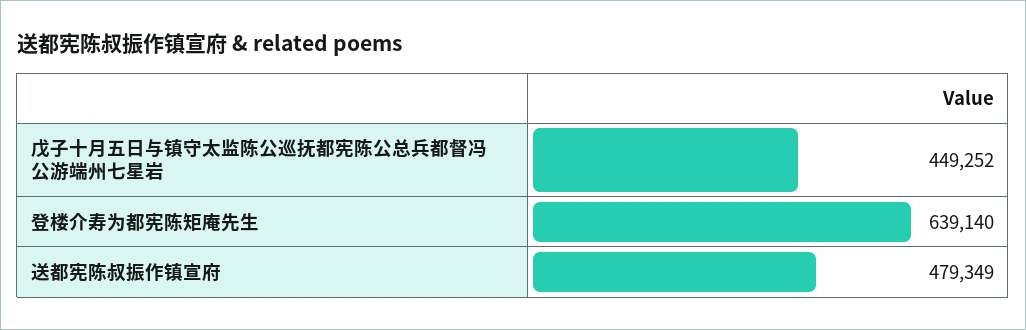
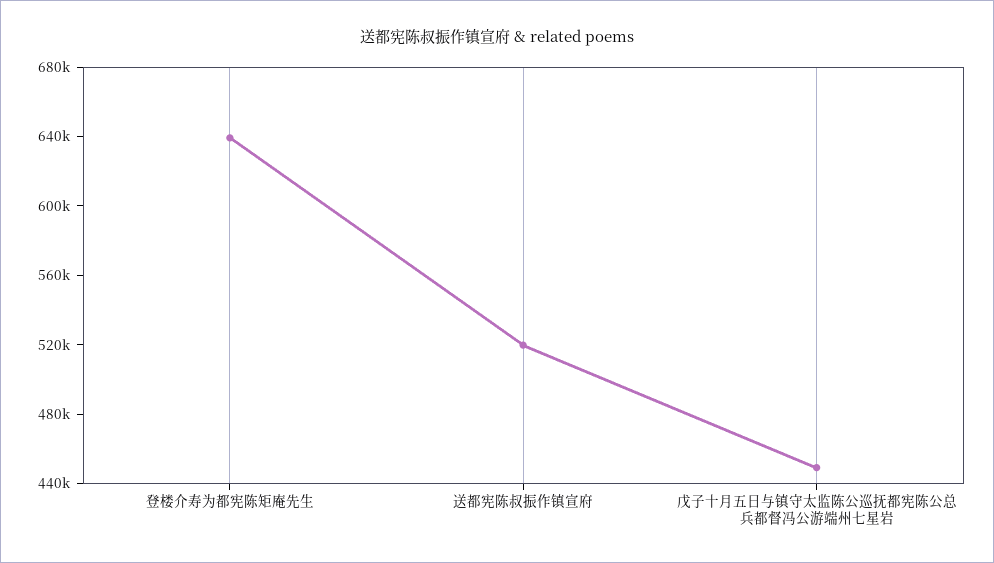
送都宪陈叔振作镇宣府: 479349 -> 520000

